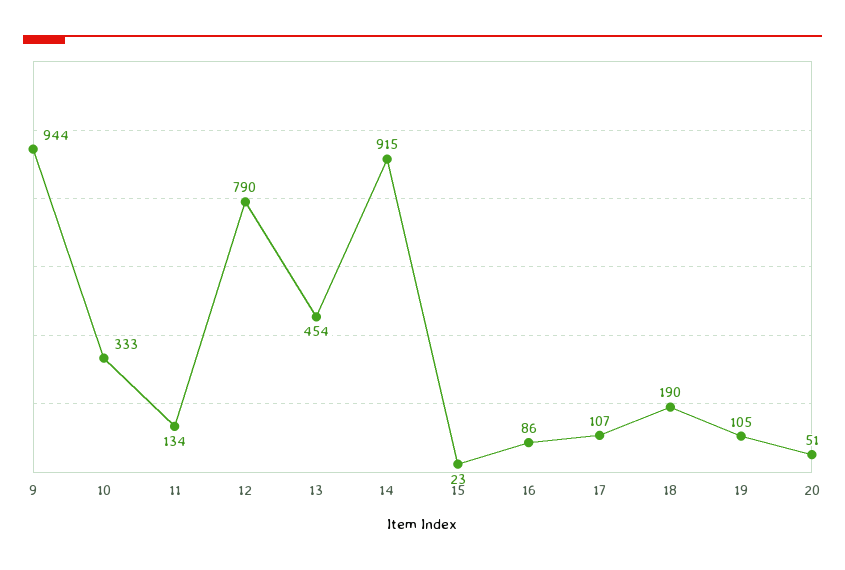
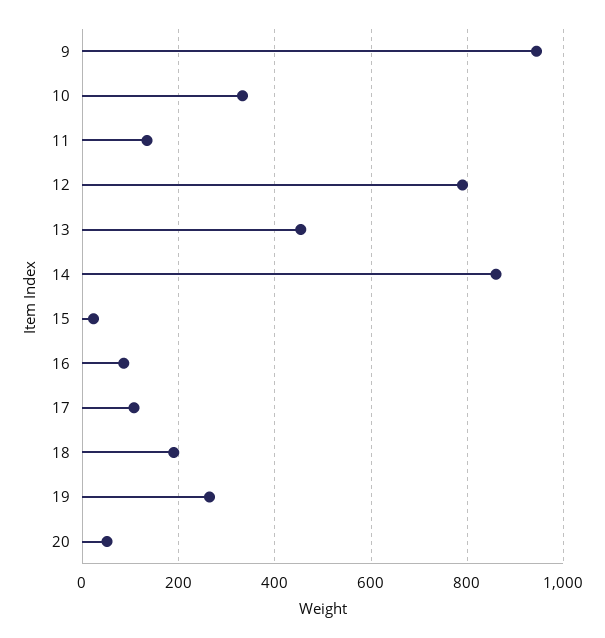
14: 915 -> 860
19: 105 -> 260

